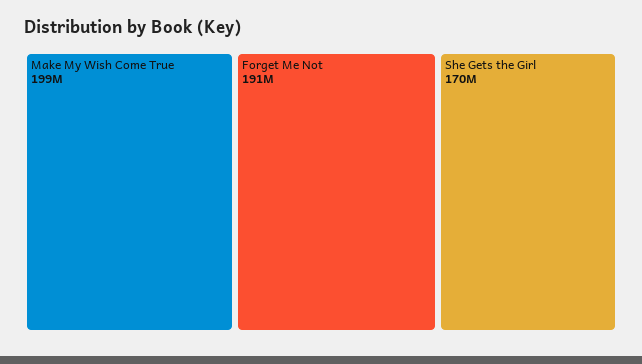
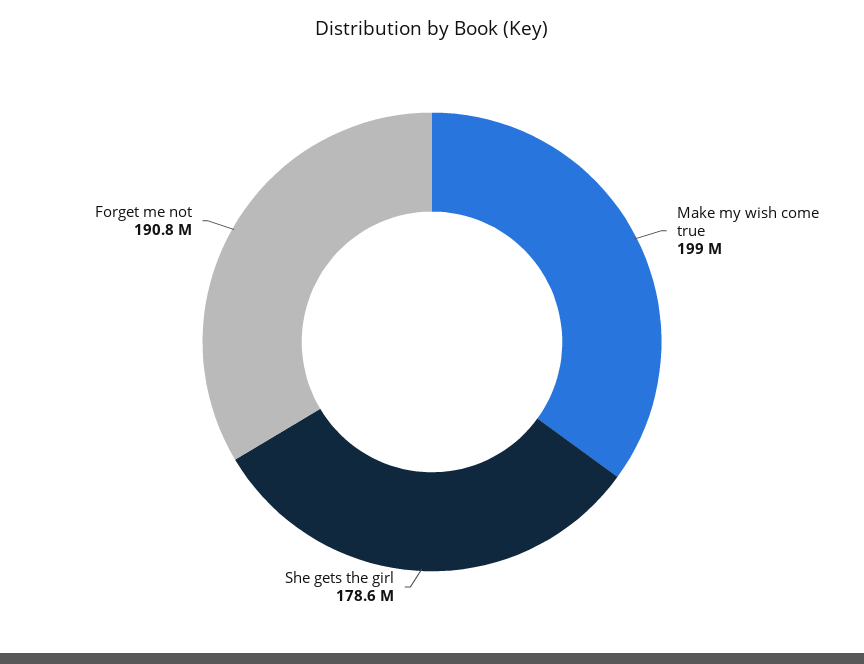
She Gets the Girl: 170000000 -> 178600000

